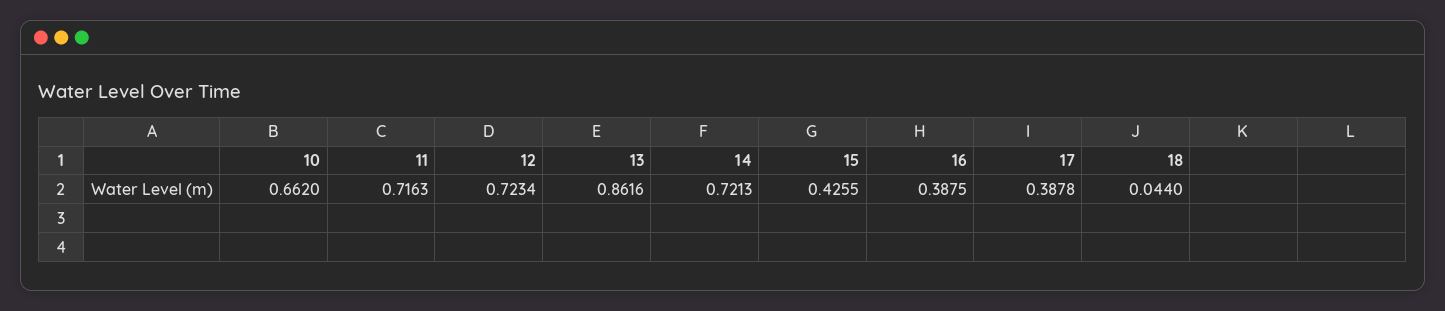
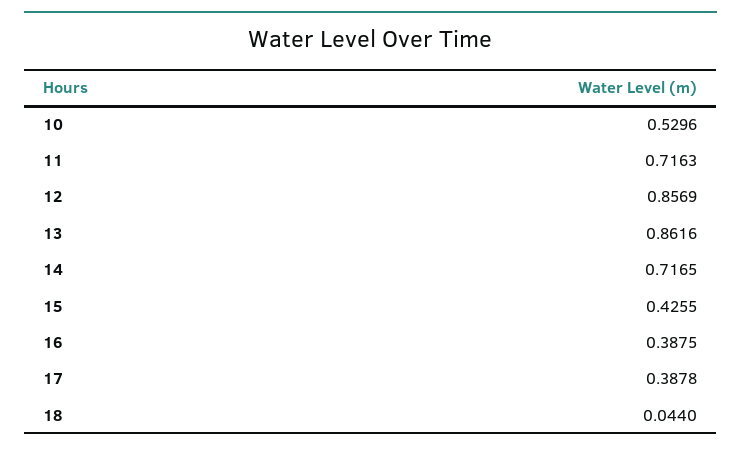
10: 0.662 -> 0.5296
12: 0.7234 -> 0.8569
14: 0.7213 -> 0.7165

